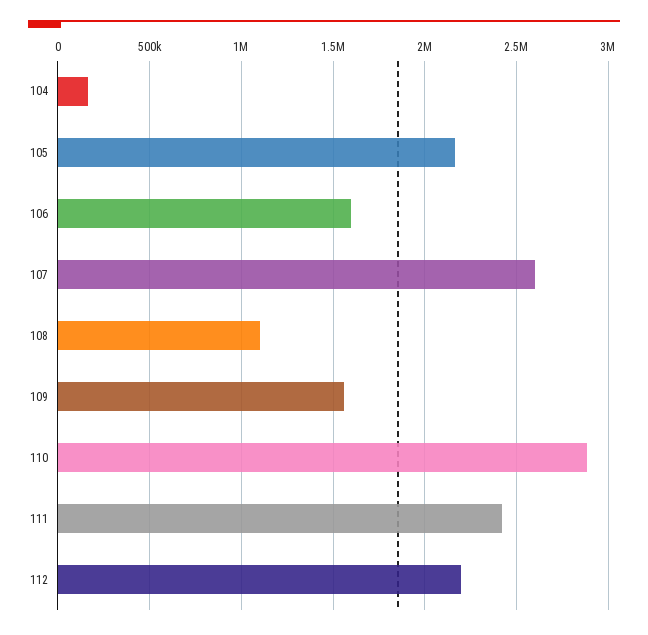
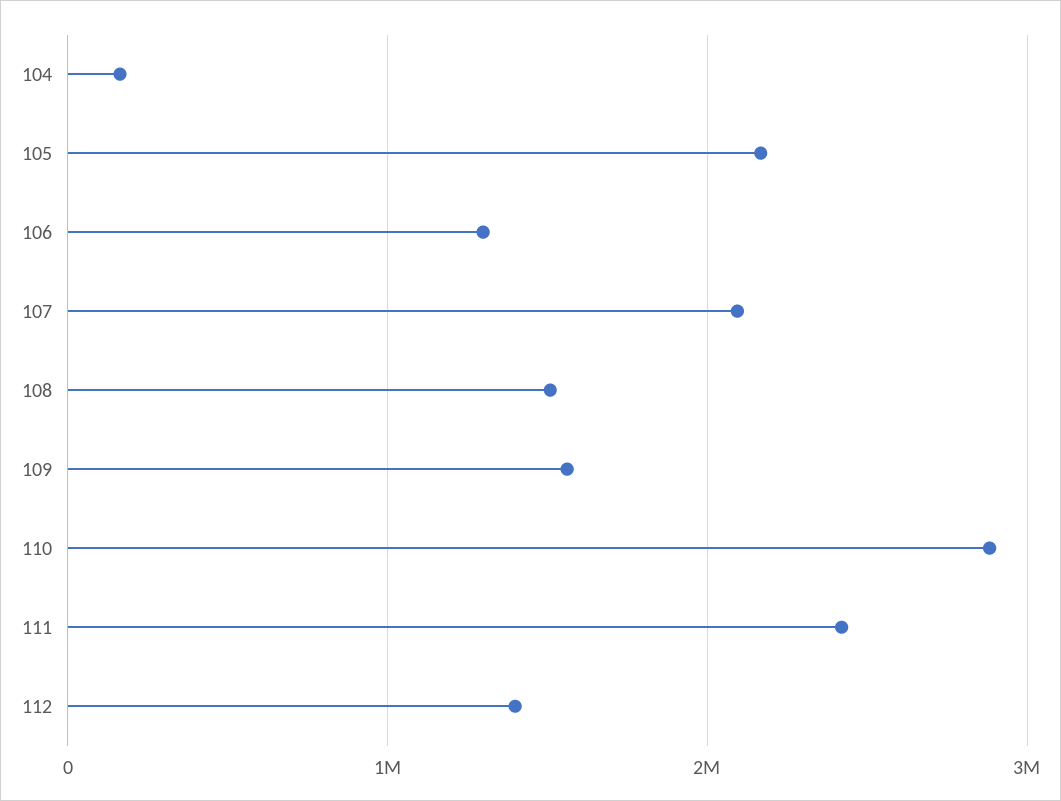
106: 1600000 -> 1300000
107: 2600000 -> 2100000
108: 1100000 -> 1500000
112: 2200000 -> 1400000

